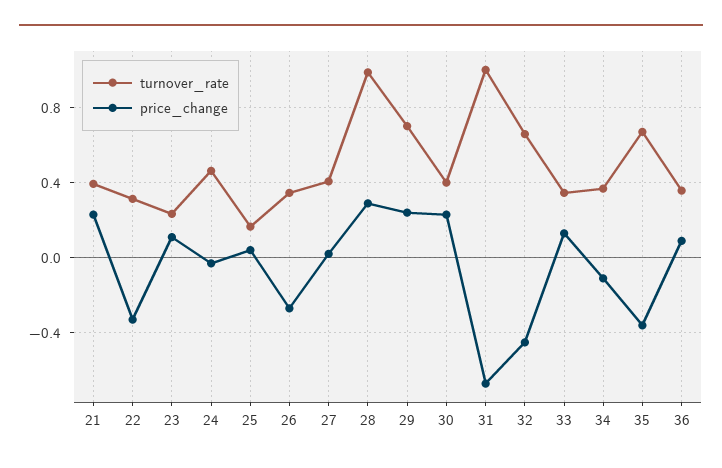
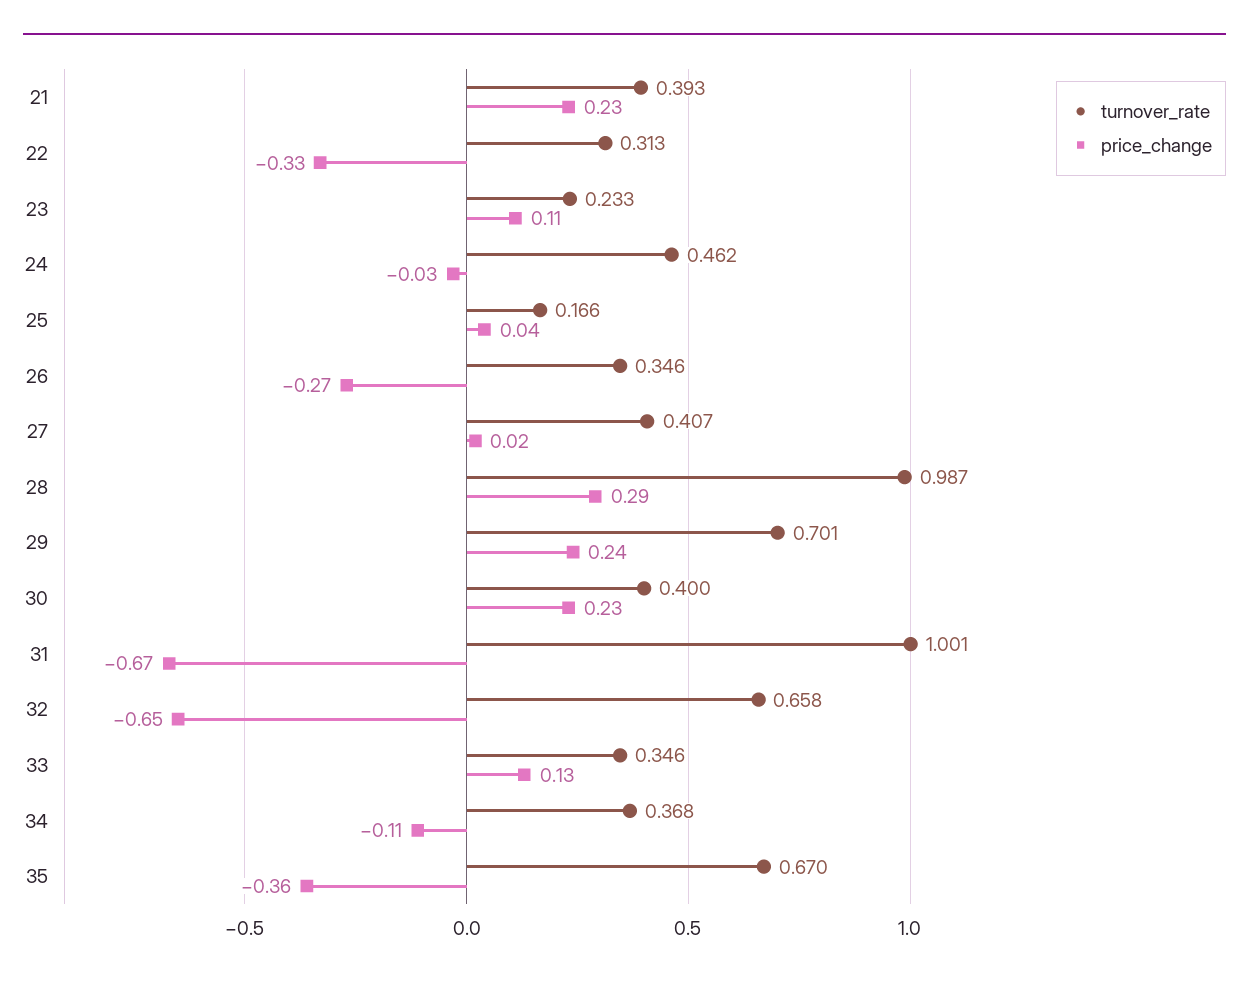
price_change, 32: -0.45 -> -0.65
turnover_rate, 36: 0.35 -> none
price_change, 36: 0.1 -> none

